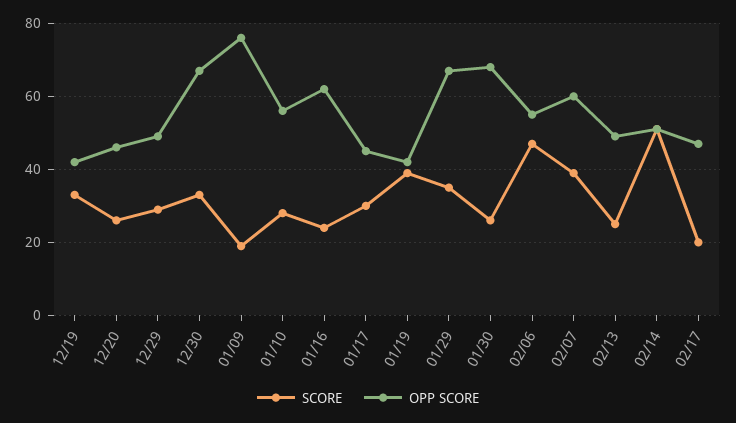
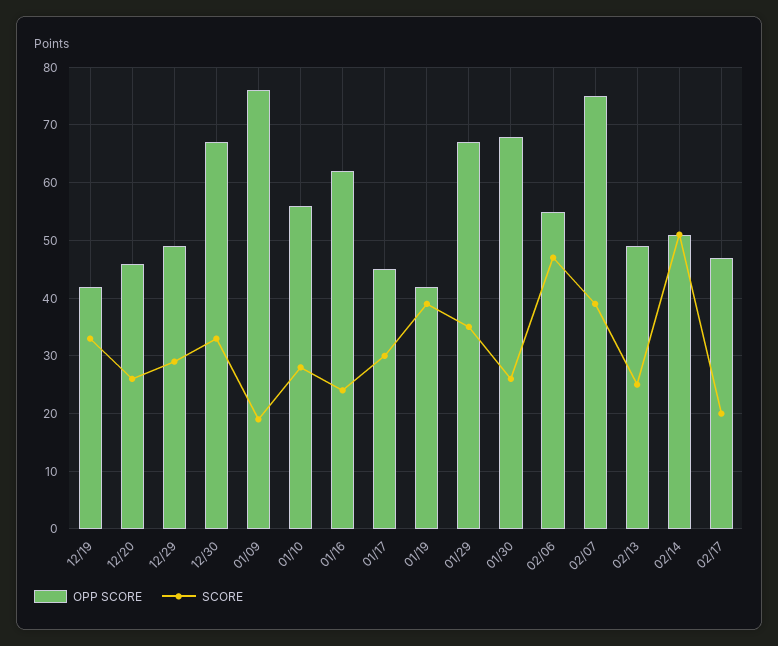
OPP SCORE, 02/07: 60 -> 75

